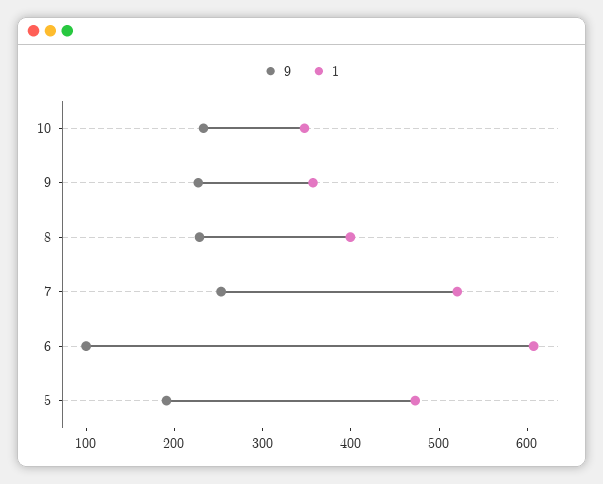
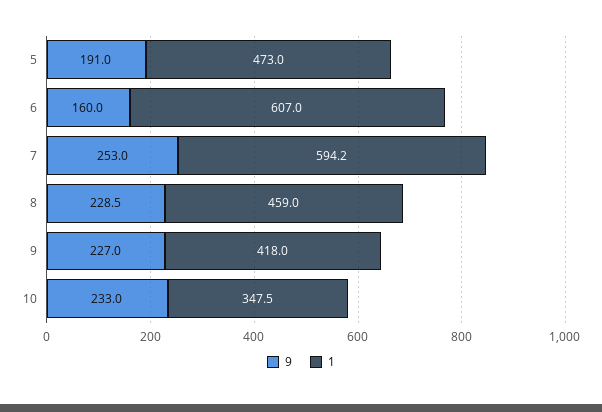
1, 9: 360 -> 418
1, 8: 400 -> 459
1, 7: 520 -> 594.2
9, 6: 100 -> 160

